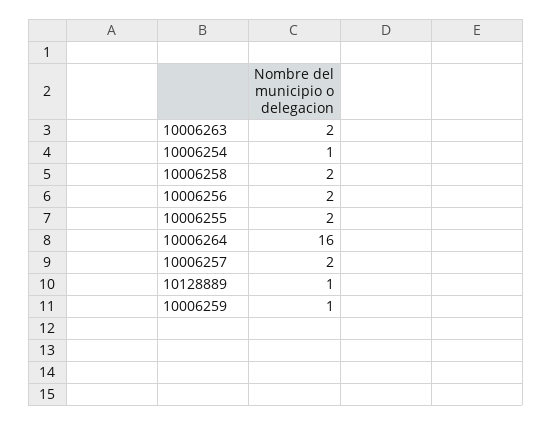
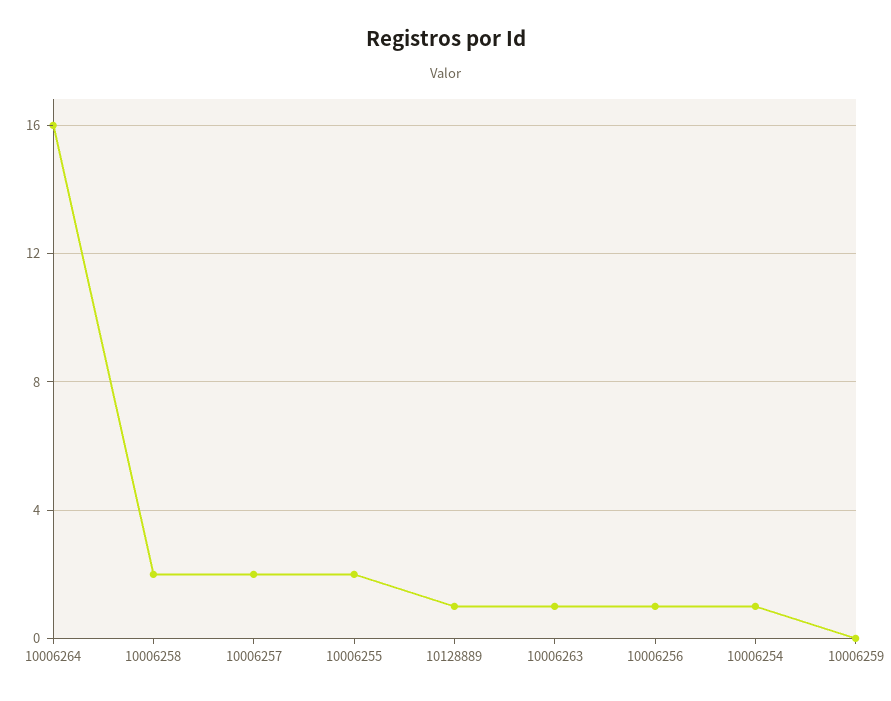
10006263: 2 -> 1
10006256: 2 -> 1
10006259: 1 -> 0

